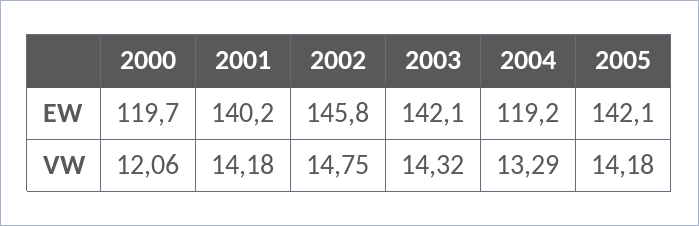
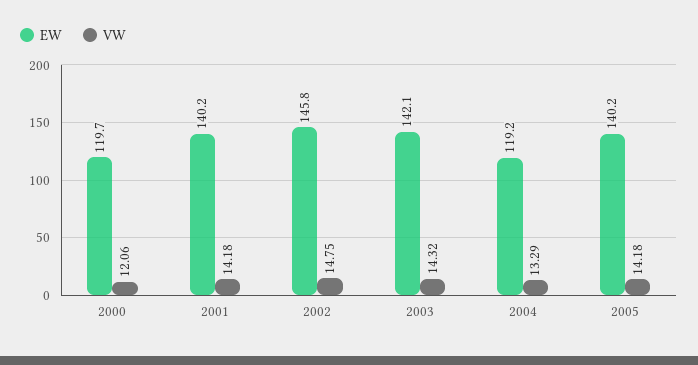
EW, 2005: 142.1 -> 140.2

